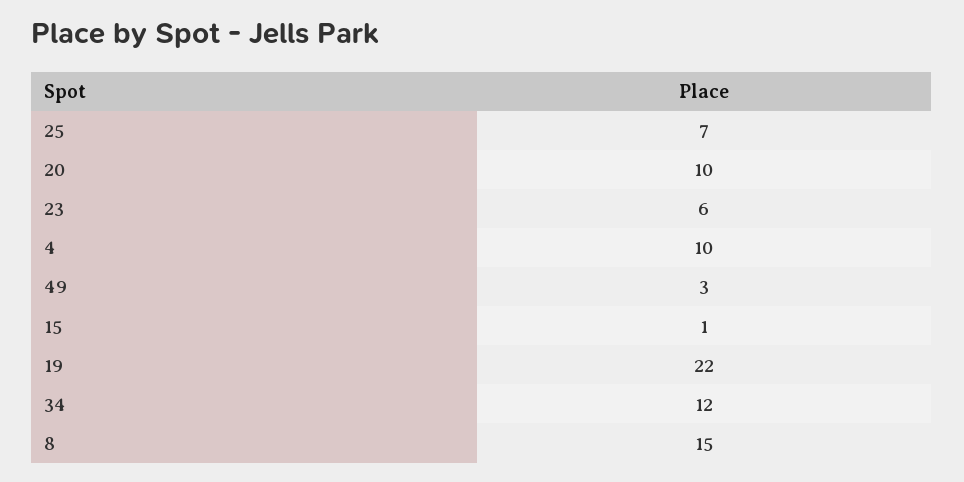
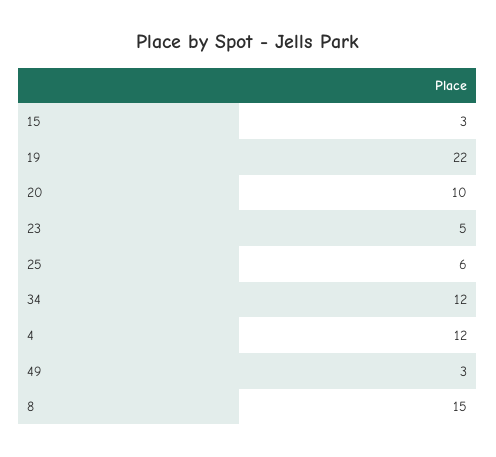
25: 7 -> 6
23: 6 -> 5
4: 10 -> 12
15: 1 -> 3

